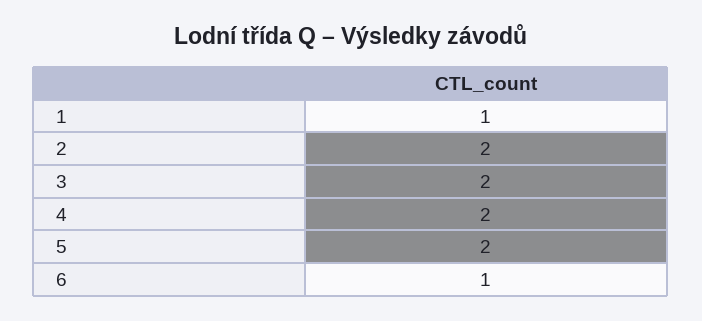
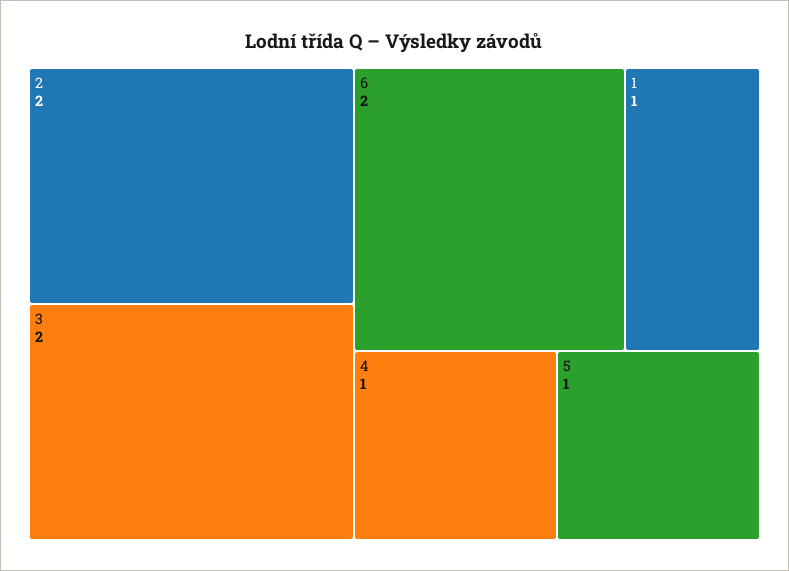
4: 2 -> 1
5: 2 -> 1
6: 1 -> 2

